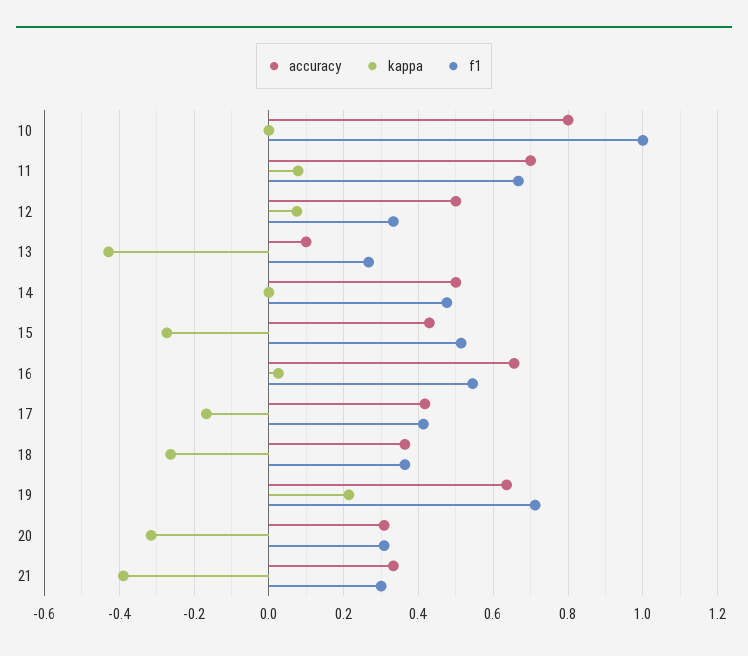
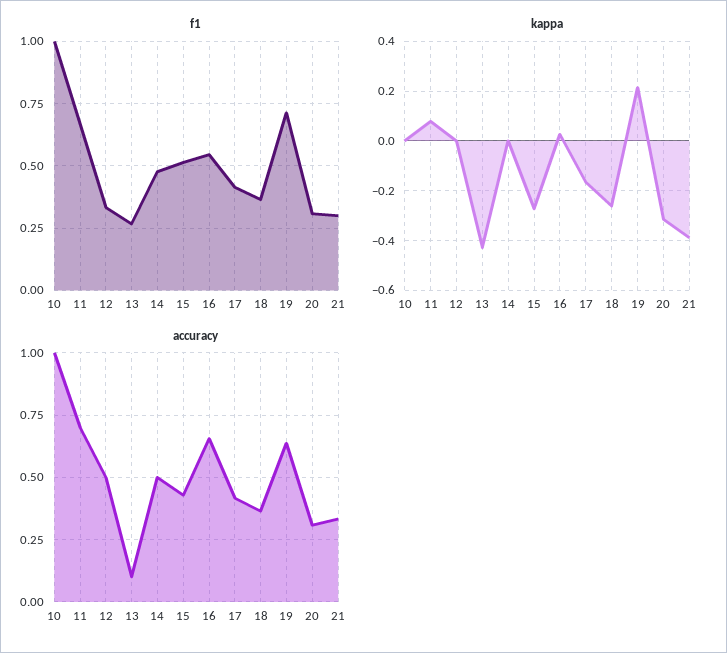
accuracy, 10: 0.8 -> 1
kappa, 12: 0.08 -> 0

